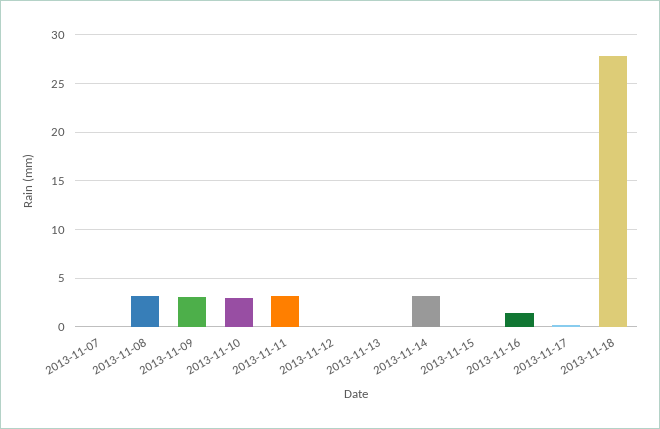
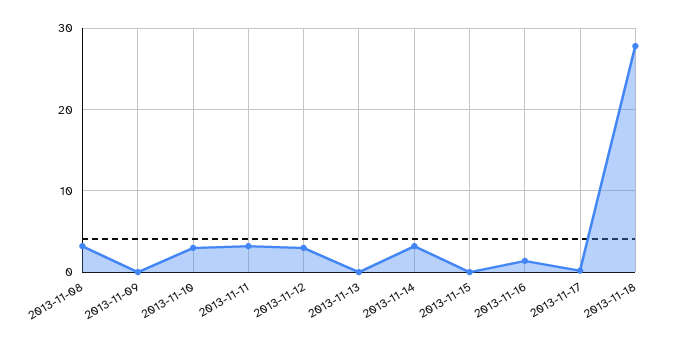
2013-11-07: 0 -> none
2013-11-09: 3 -> 0
2013-11-12: 0 -> 3

